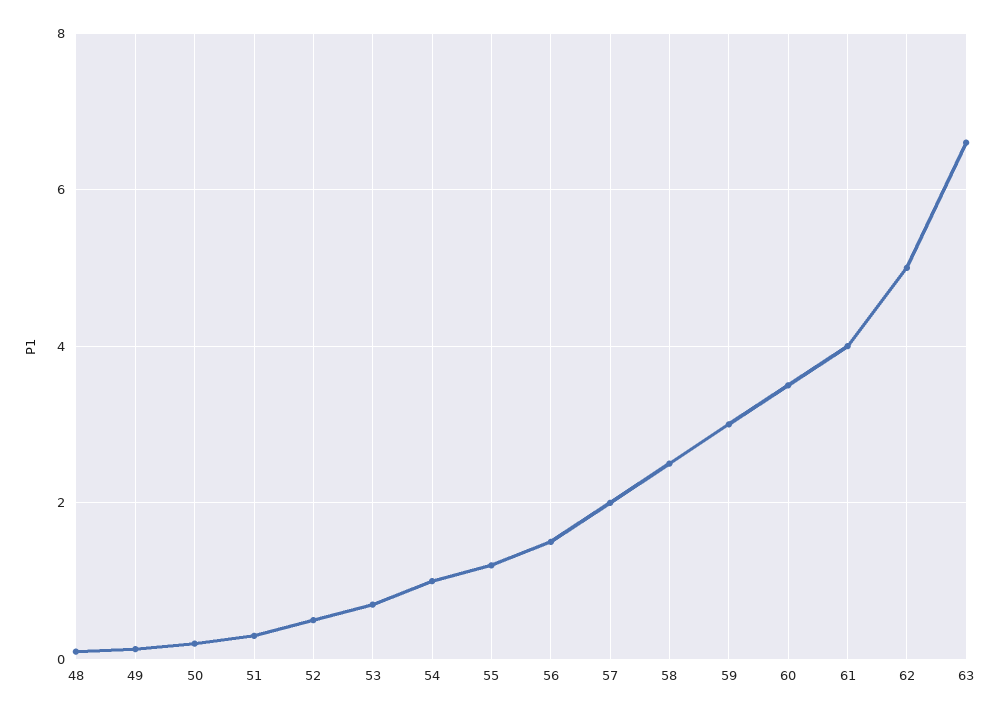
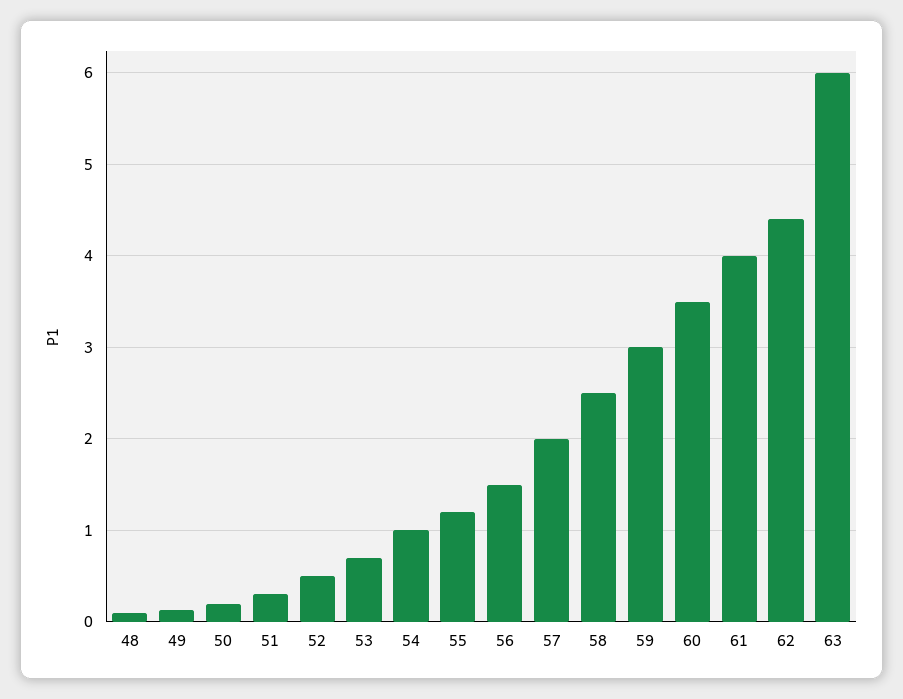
62: 5 -> 4.4
63: 6.6 -> 6

